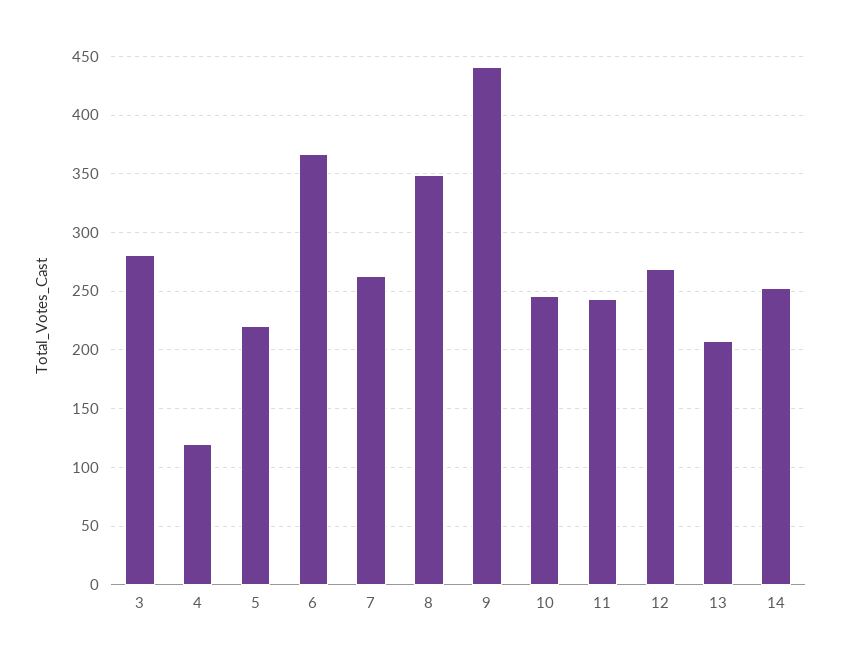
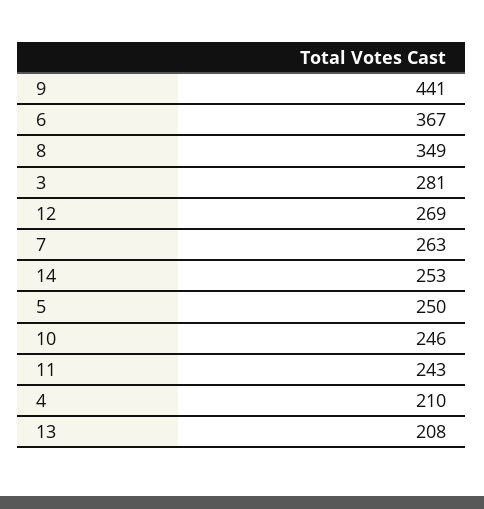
4: 120 -> 210
5: 220 -> 250

